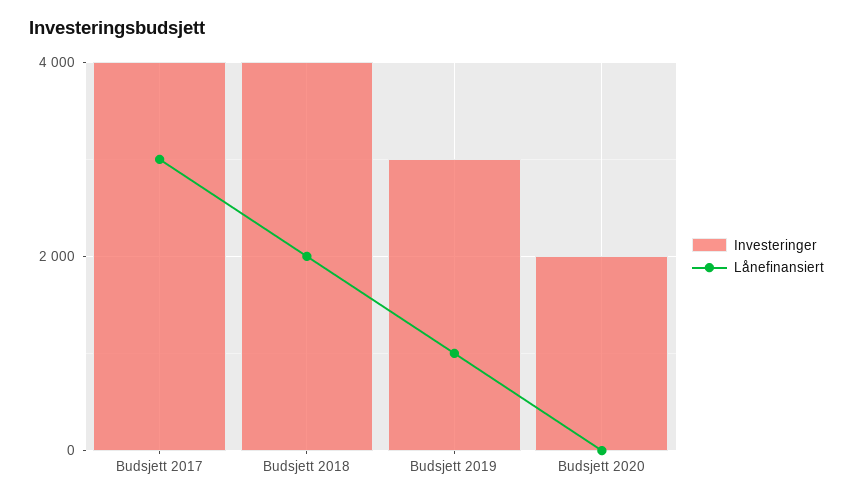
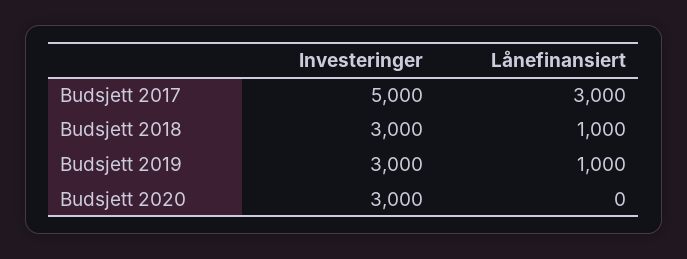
Investeringer, Budsjett 2017: 4000 -> 5000
Investeringer, Budsjett 2018: 4000 -> 3000
Lånefinansiert, Budsjett 2018: 2000 -> 1000
Investeringer, Budsjett 2020: 2000 -> 3000

